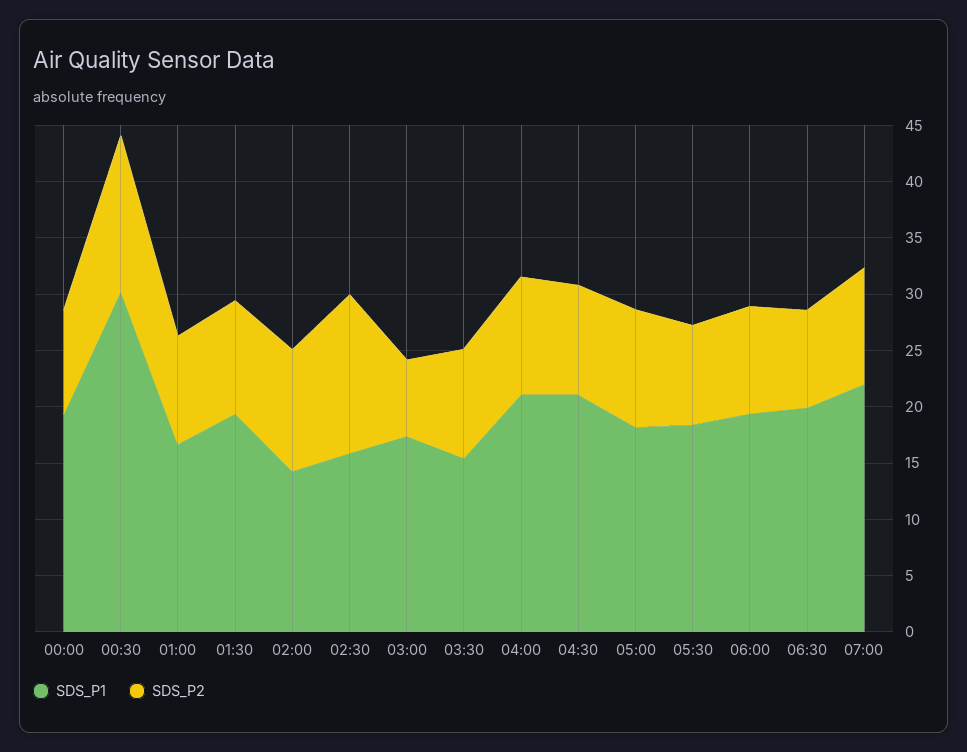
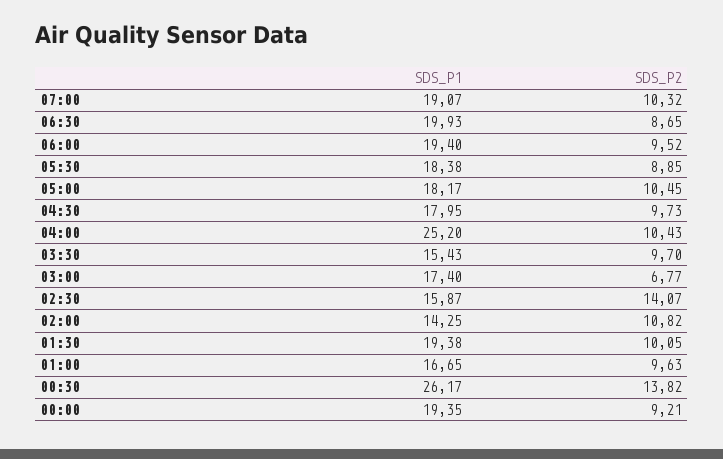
SDS_P1, 00:30: 30 -> 26.17
SDS_P1, 04:00: 21 -> 25.2
SDS_P1, 04:30: 21 -> 17.95
SDS_P1, 07:00: 22 -> 19.07

